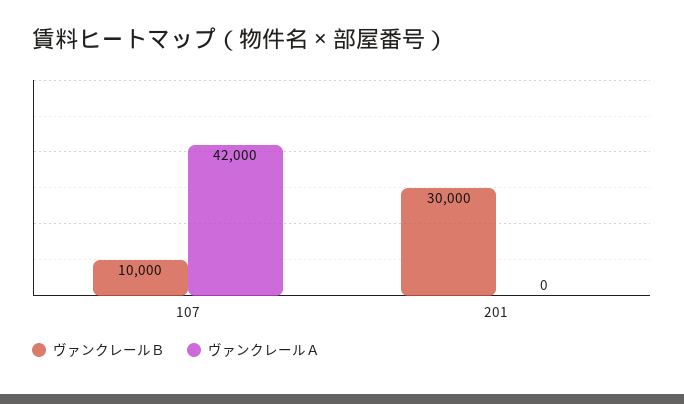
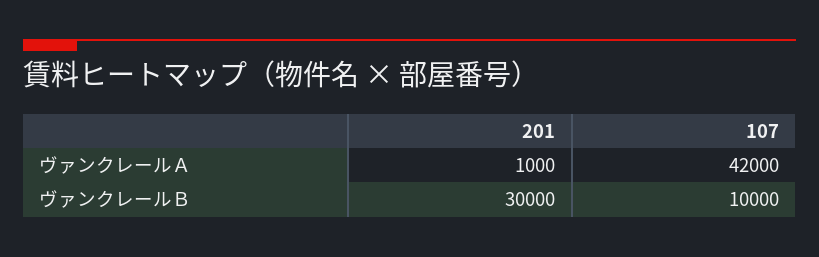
ヴァンクレールＡ, 201: 0 -> 1000

